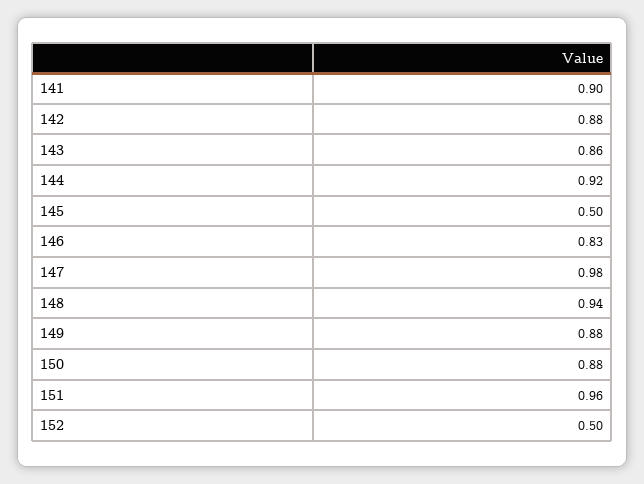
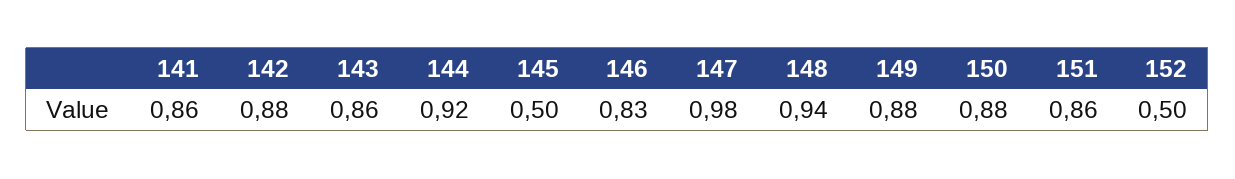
141: 0.9 -> 0.86
151: 0.96 -> 0.86

